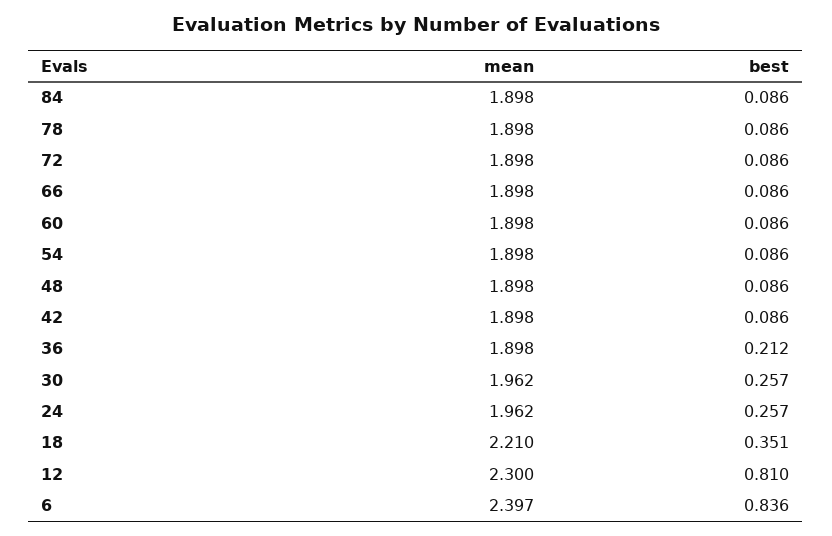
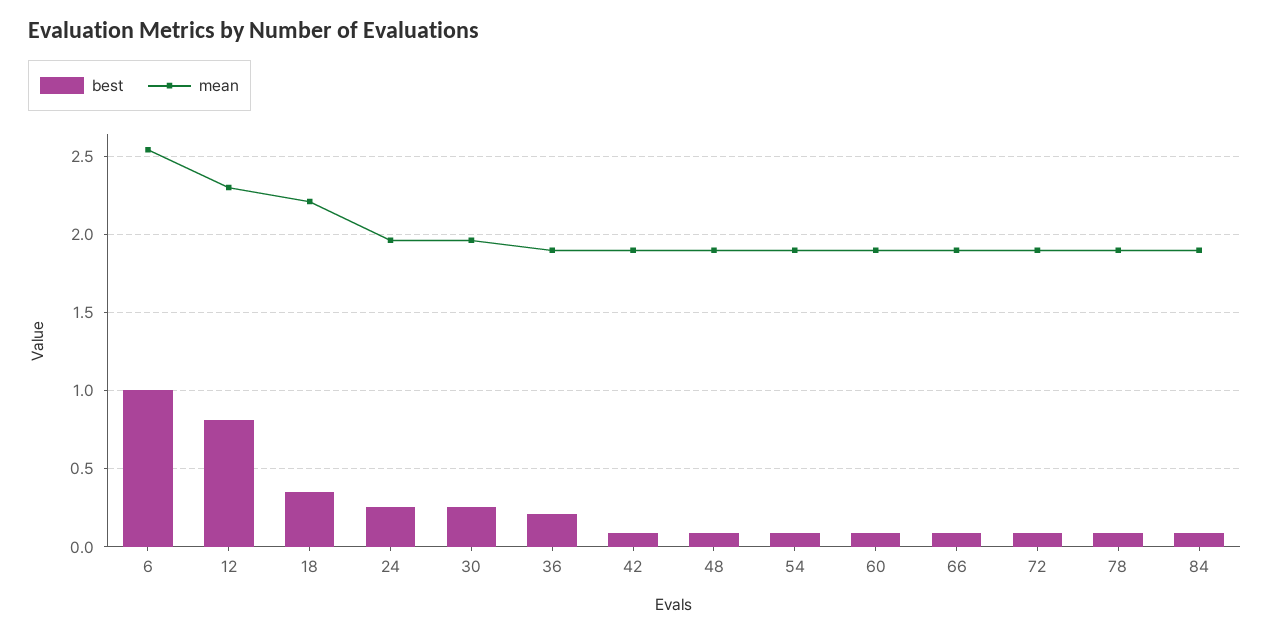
mean, 6: 2.397 -> 2.55
best, 6: 0.836 -> 1

